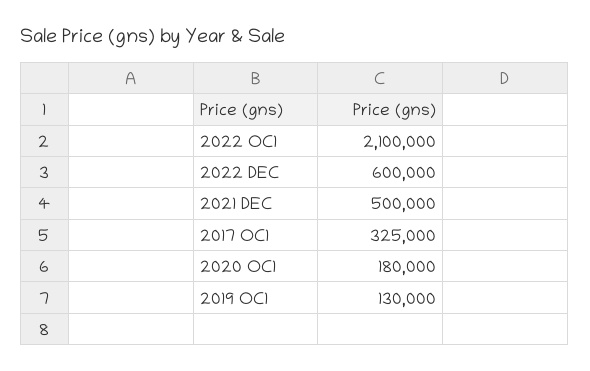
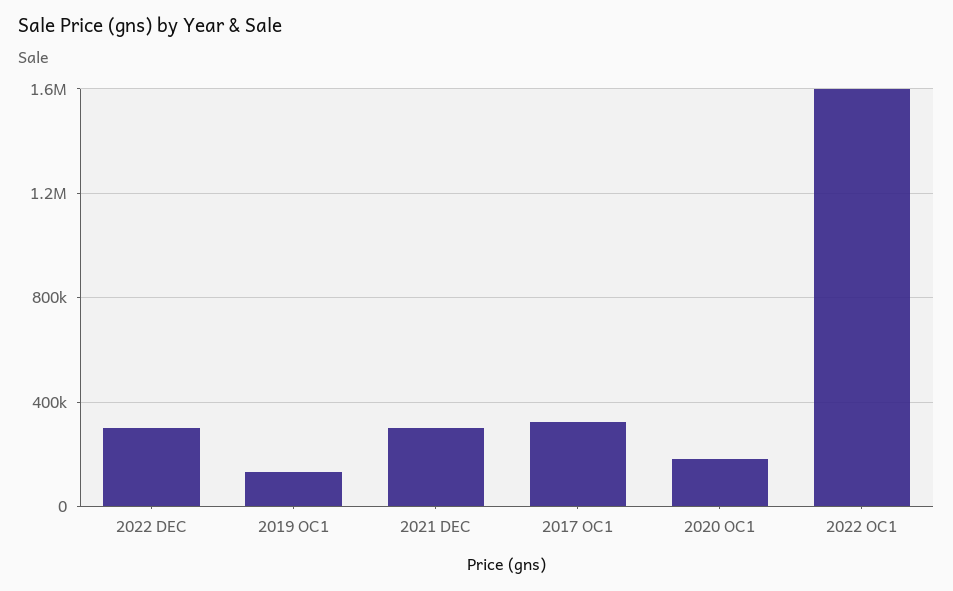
2022 OC1: 2100000 -> 1600000
2022 DEC: 600000 -> 300000
2021 DEC: 500000 -> 300000

